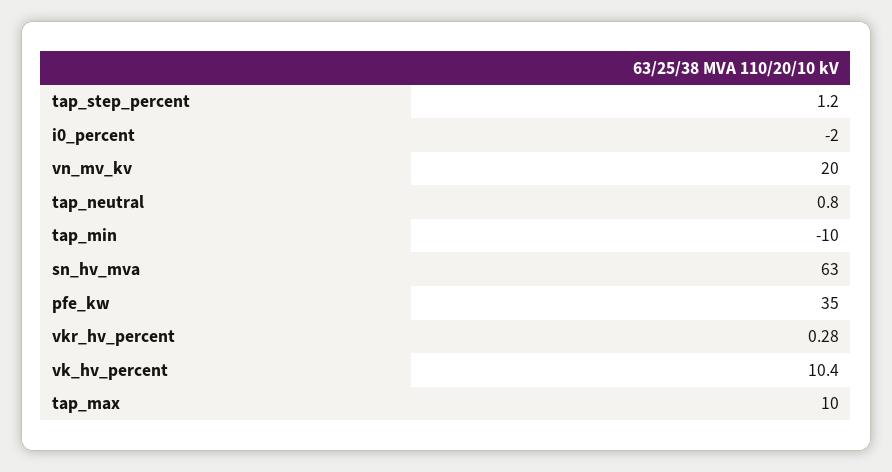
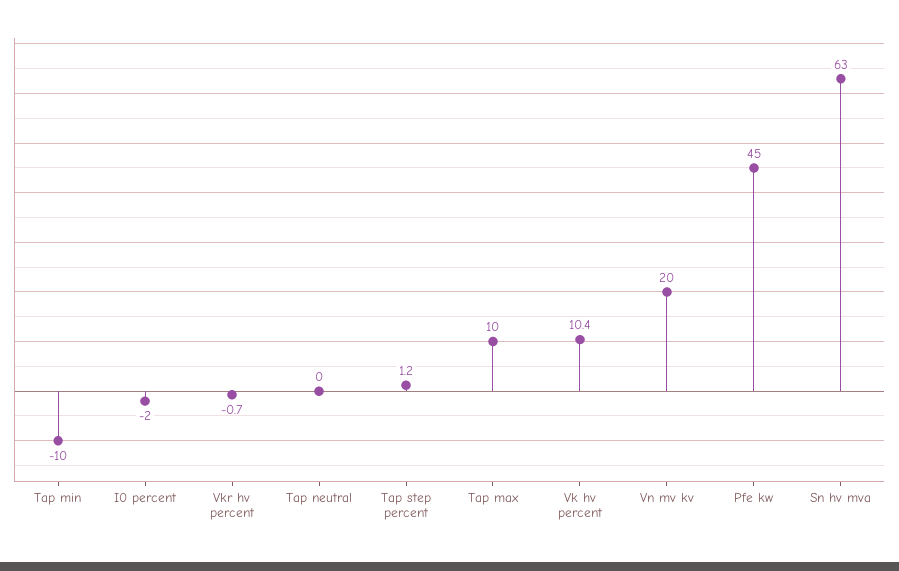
tap_neutral: 0.8 -> 0
pfe_kw: 35 -> 45
vkr_hv_percent: 0.28 -> -0.7

